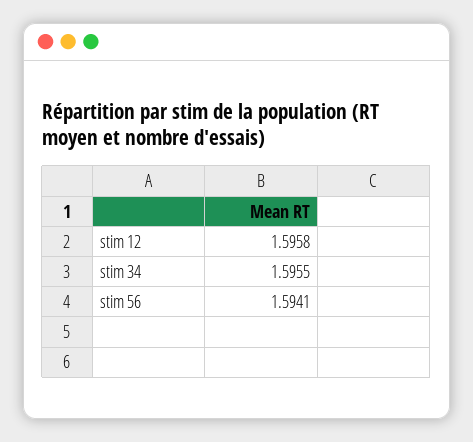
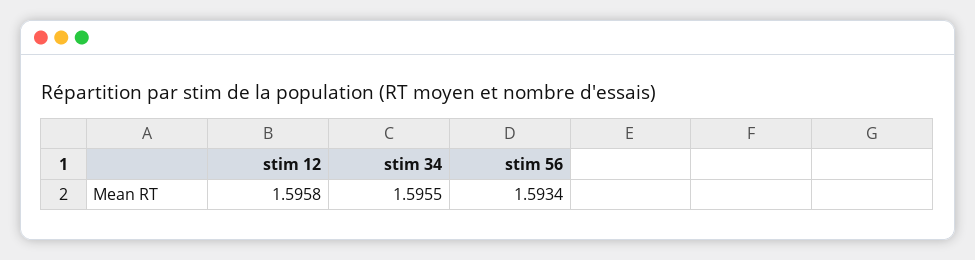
stim 56: 1.5941 -> 1.5934

